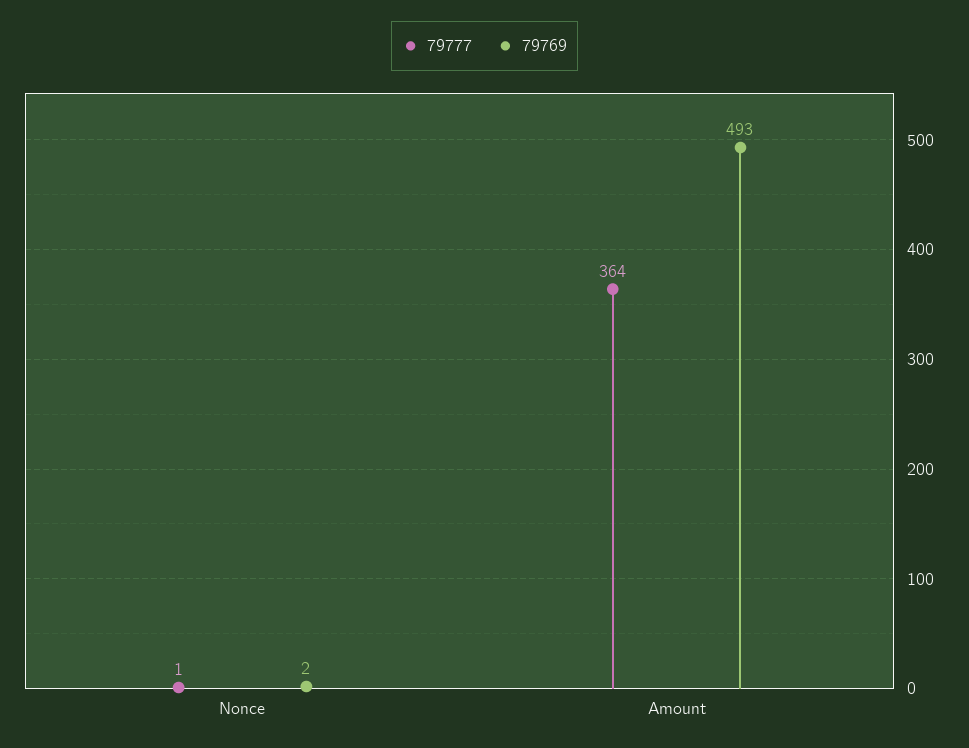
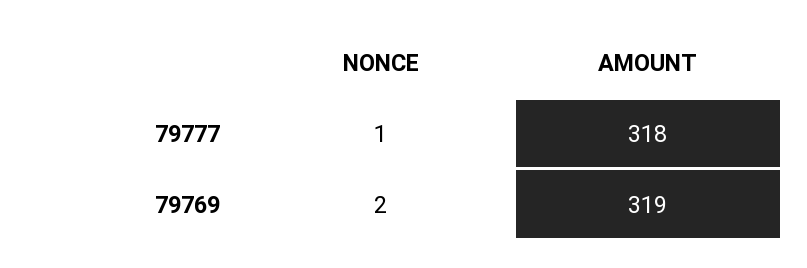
79777, Amount: 364 -> 318
79769, Amount: 493 -> 319

